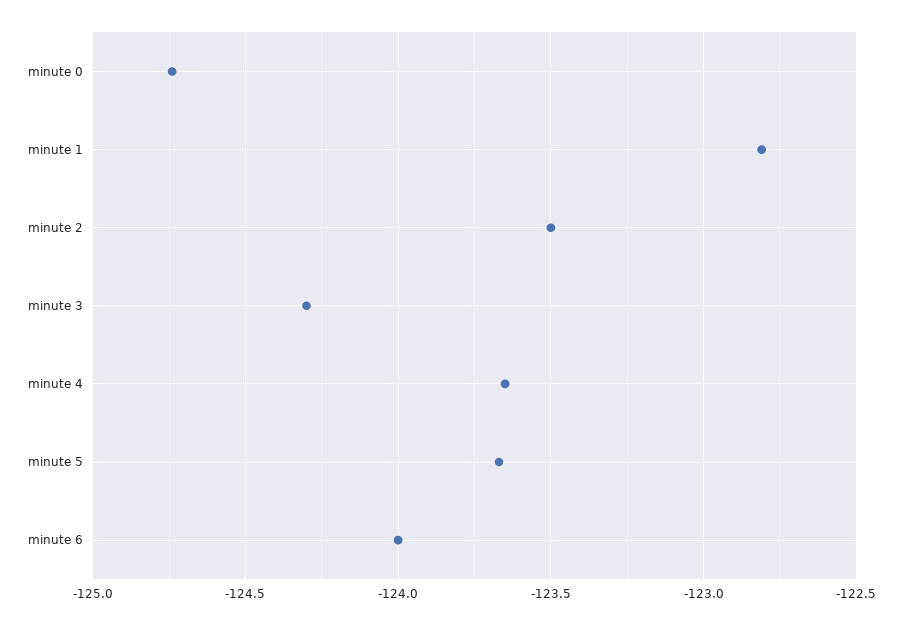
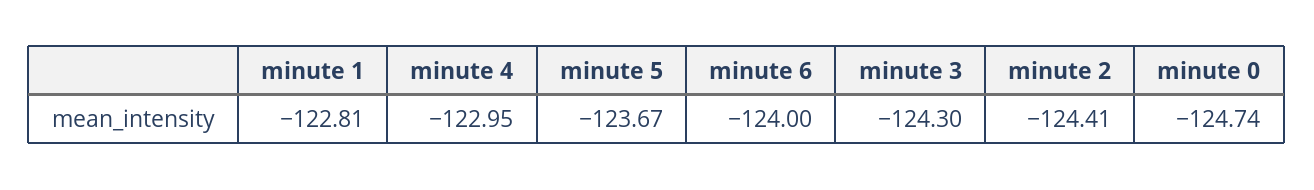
minute 2: -123.5 -> -124.41
minute 4: -123.65 -> -122.95

